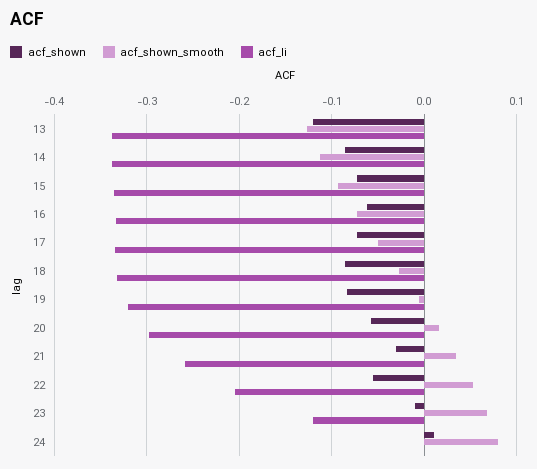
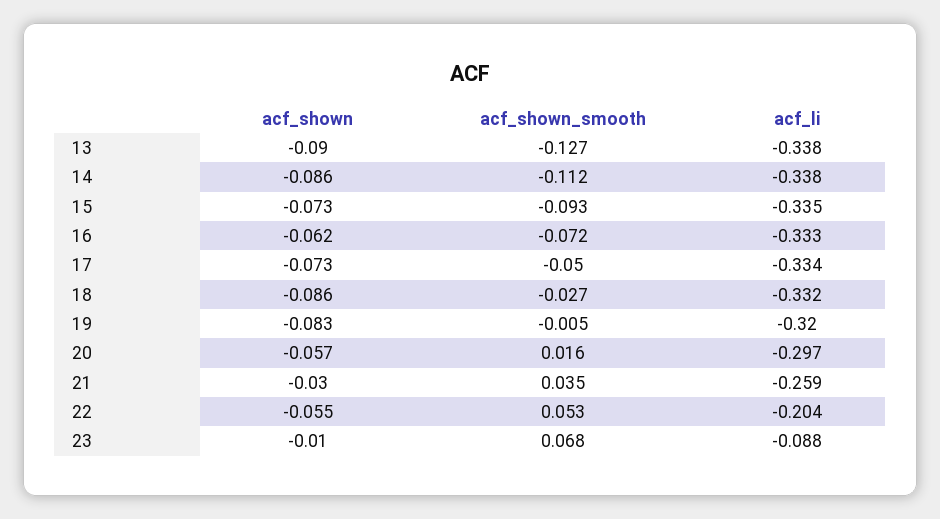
acf_shown, 13: -0.12 -> -0.09
acf_li, 23: -0.12 -> -0.088
acf_shown, 24: 0.01 -> none
acf_shown_smooth, 24: 0.08 -> none
acf_li, 24: 0 -> none

